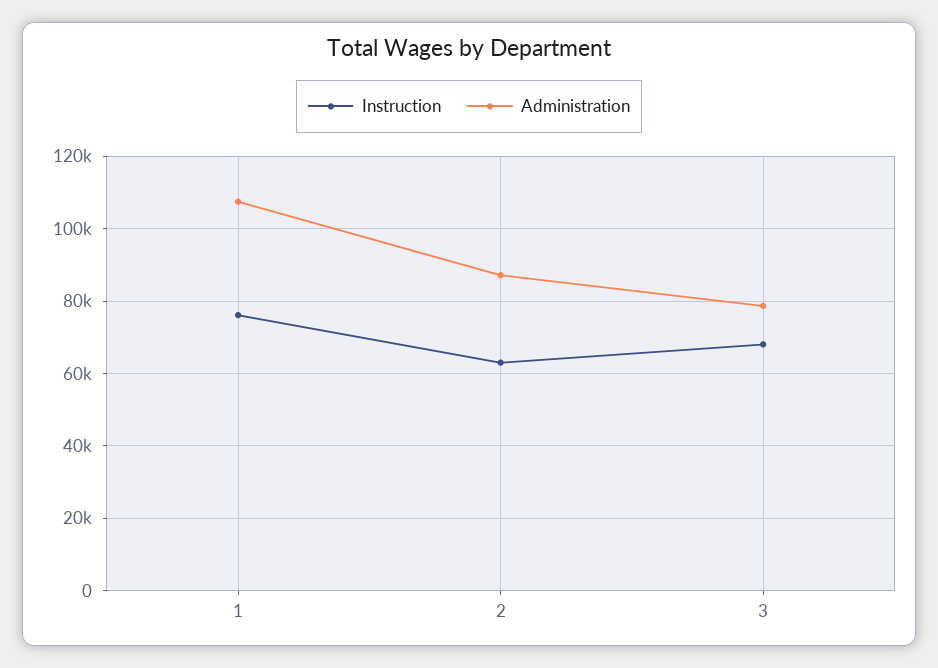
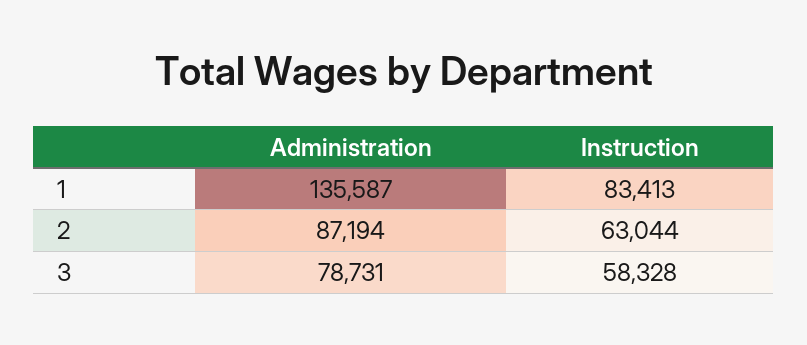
Instruction, 1: 76000 -> 83413
Administration, 1: 108000 -> 135587
Instruction, 3: 68000 -> 58328

